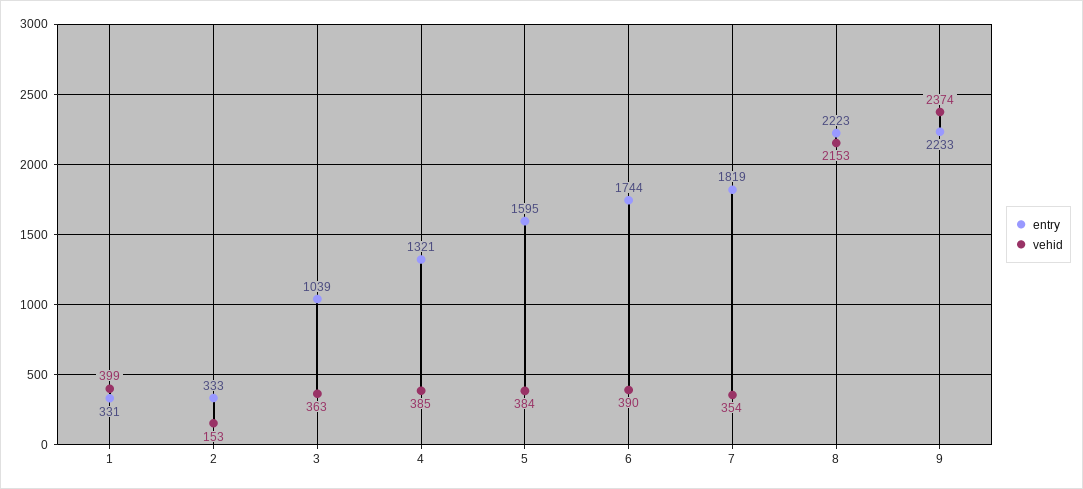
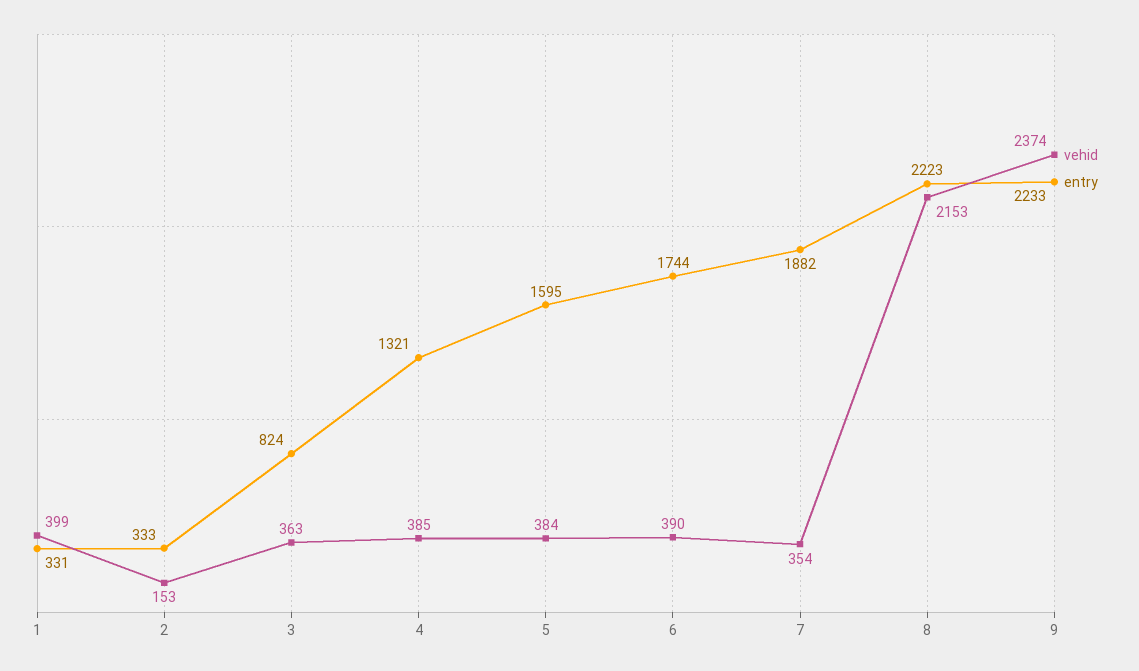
entry, 3: 1039 -> 824
entry, 7: 1819 -> 1882

